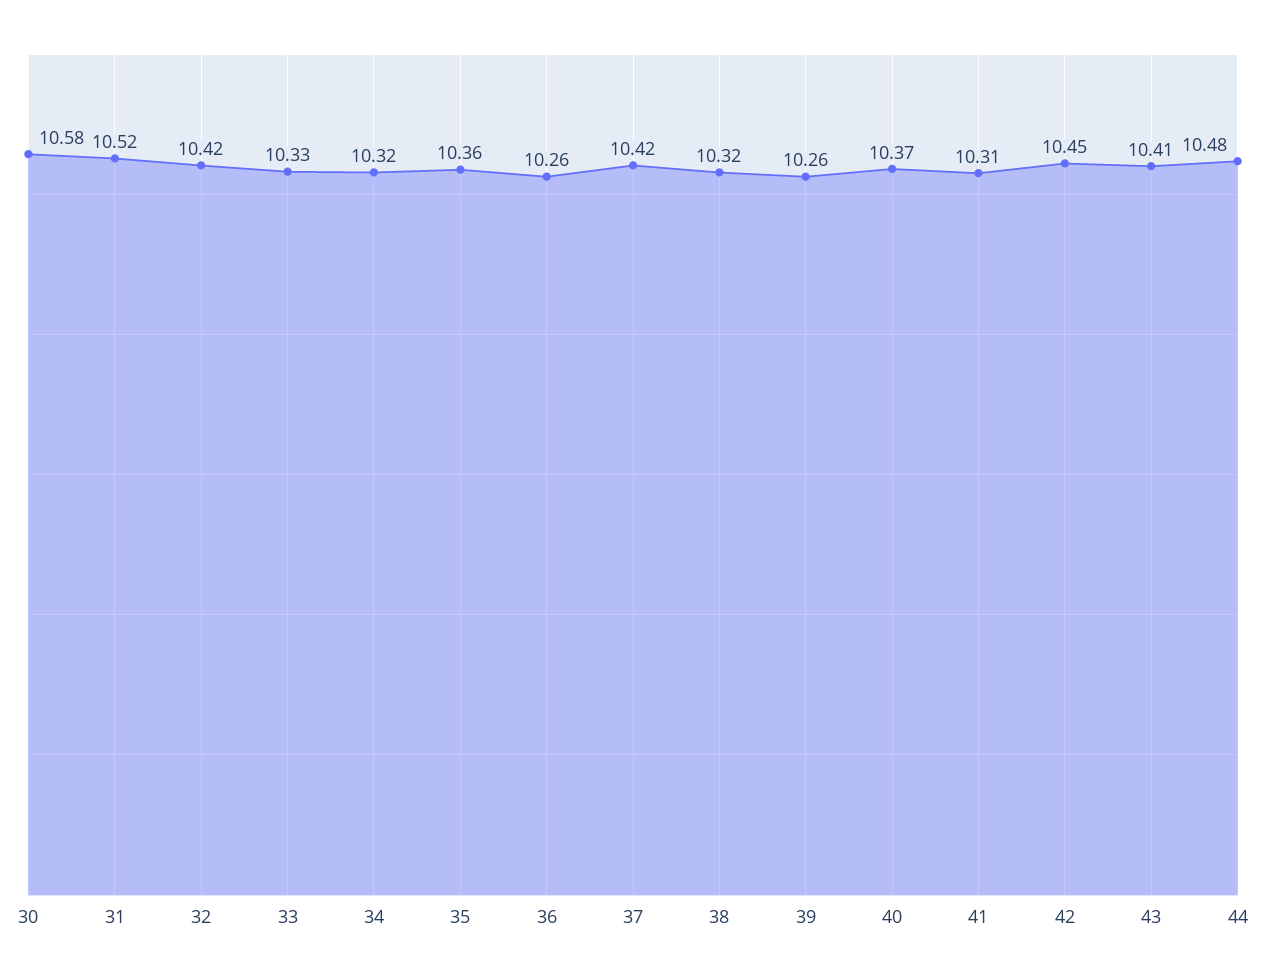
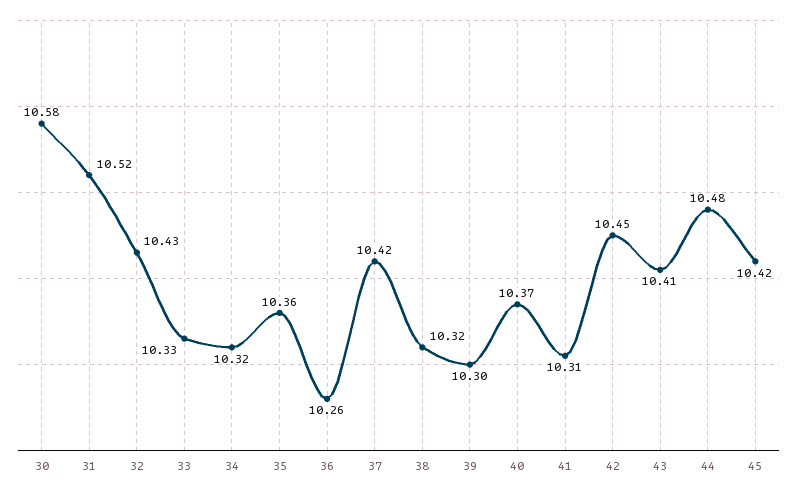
32: 10.42 -> 10.43
39: 10.26 -> 10.3
45: none -> 10.42

